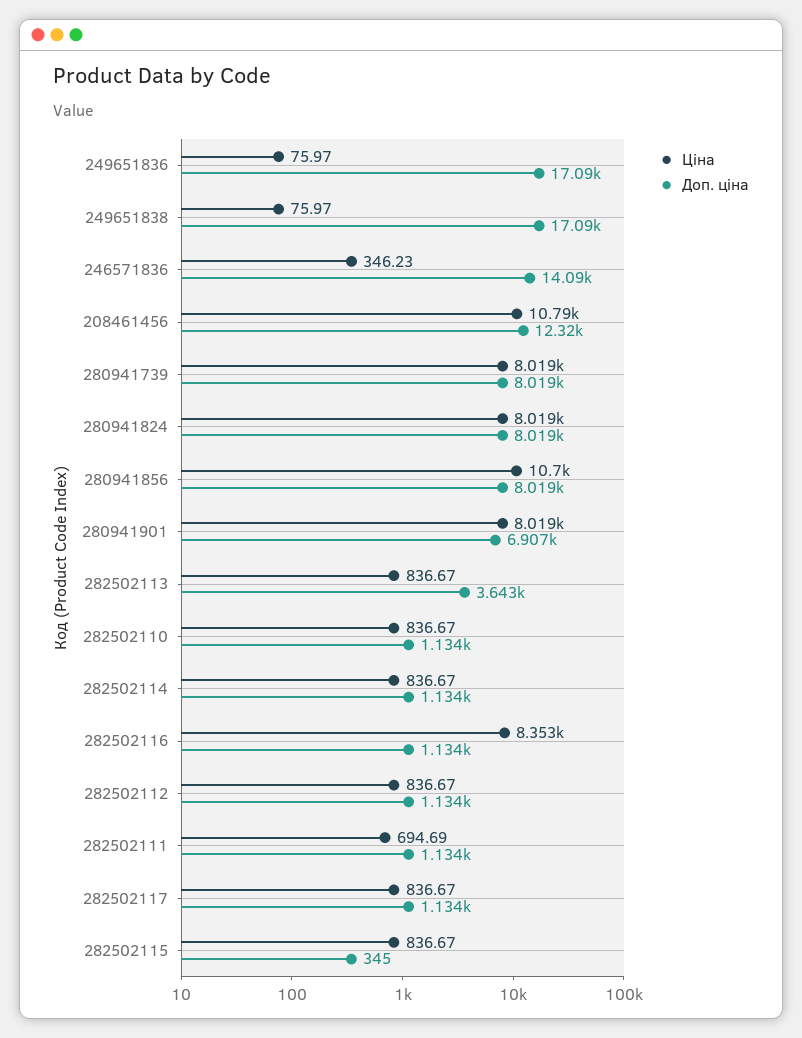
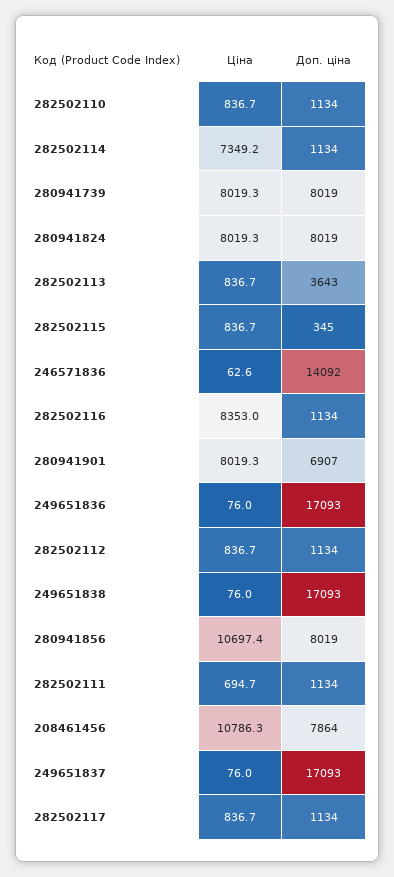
Ціна, 246571836: 346.23 -> 62.6
Доп. ціна, 208461456: 12320 -> 7864
Ціна, 282502114: 836.67 -> 7349.2
Ціна, 249651837: none -> 76
Доп. ціна, 249651837: none -> 17093

